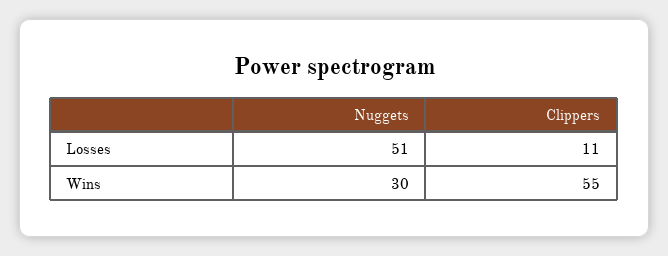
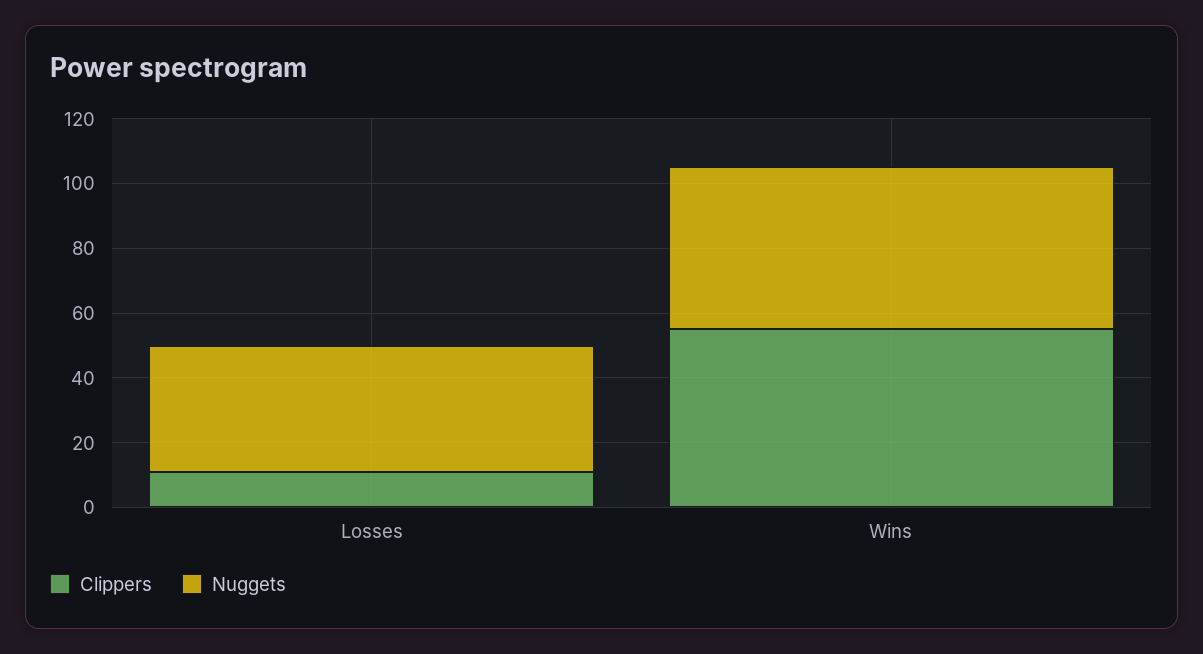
Nuggets, Losses: 51 -> 40
Nuggets, Wins: 30 -> 50

